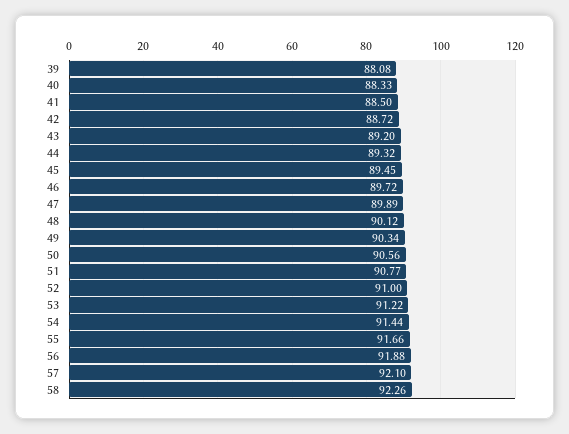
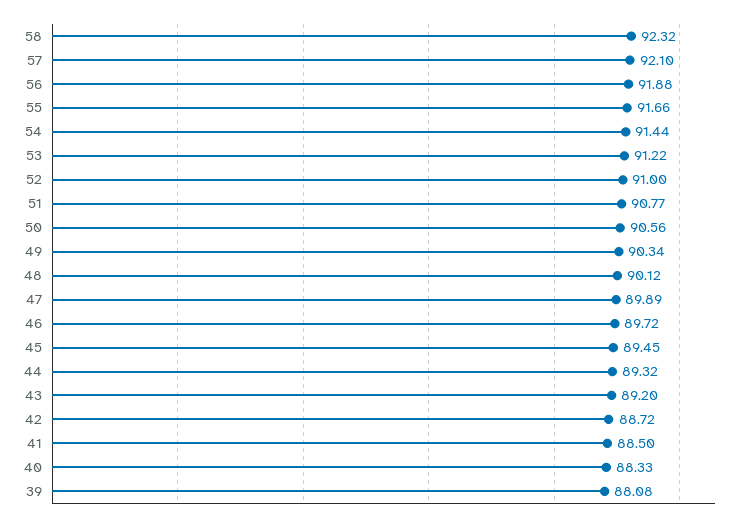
58: 92.26 -> 92.32

